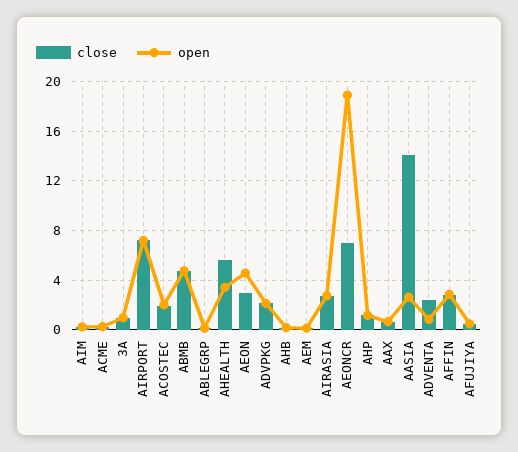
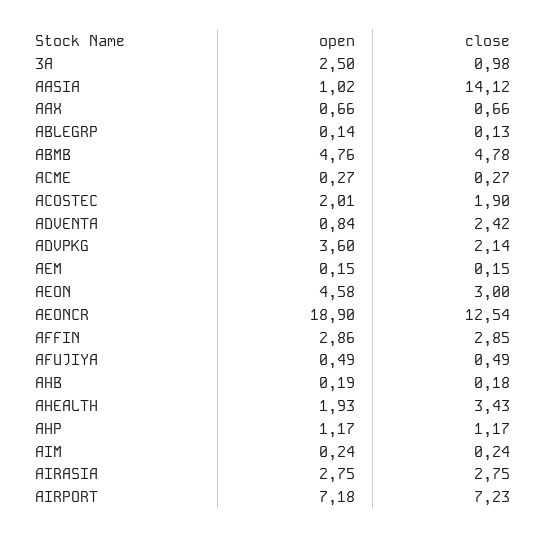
open, 3A: 1 -> 2.5
close, AHEALTH: 5.5 -> 3.43
open, AHEALTH: 3.5 -> 1.93
open, ADVPKG: 2 -> 3.6
close, AEONCR: 7 -> 12.54
open, AASIA: 2.5 -> 1.02

